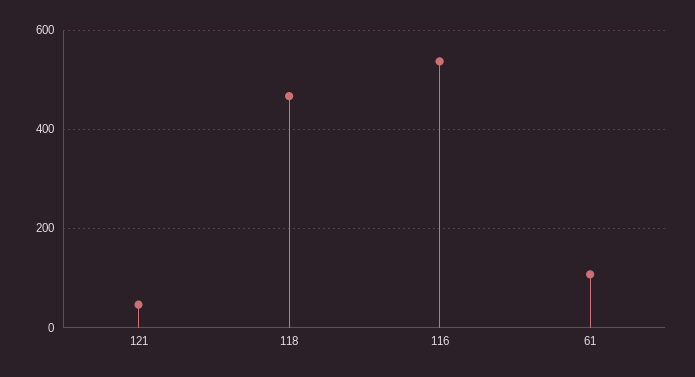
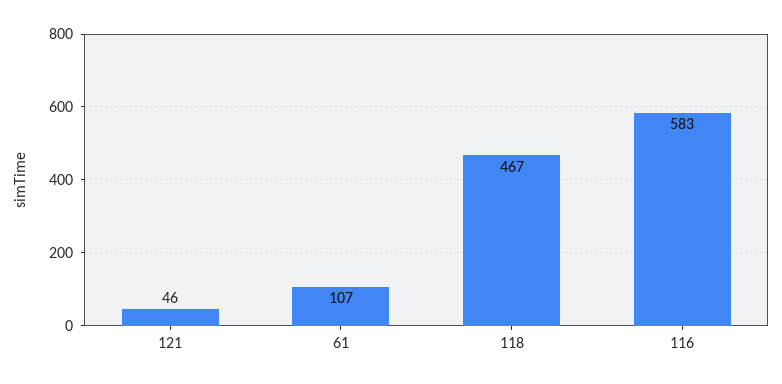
116: 540 -> 583

